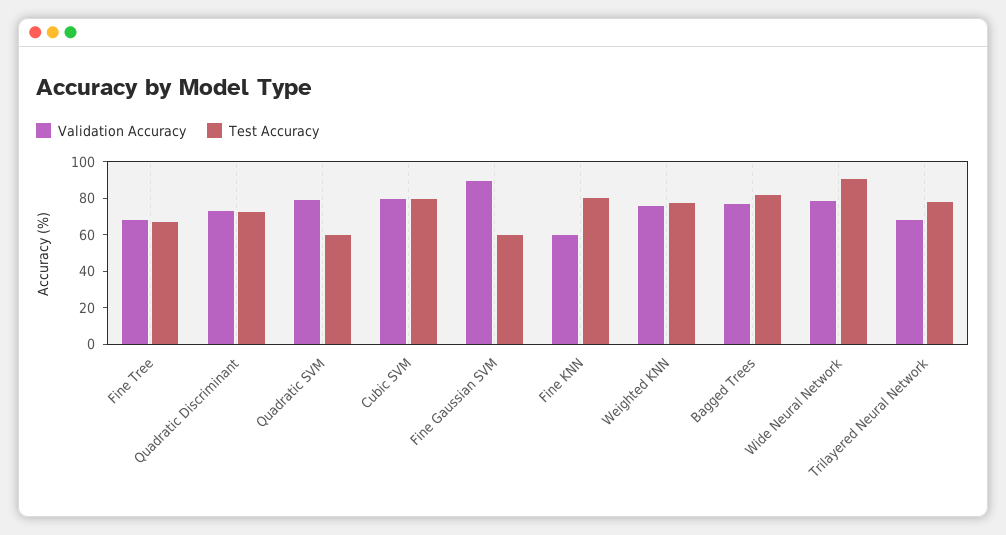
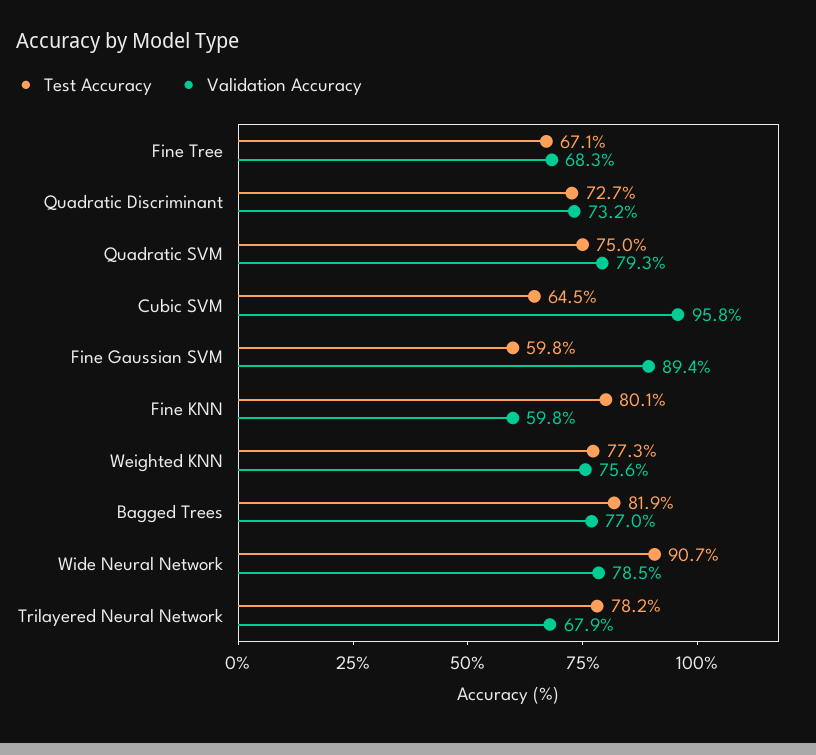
Test Accuracy, Quadratic SVM: 60 -> 75
Validation Accuracy, Cubic SVM: 80 -> 95.8
Test Accuracy, Cubic SVM: 80 -> 64.5

